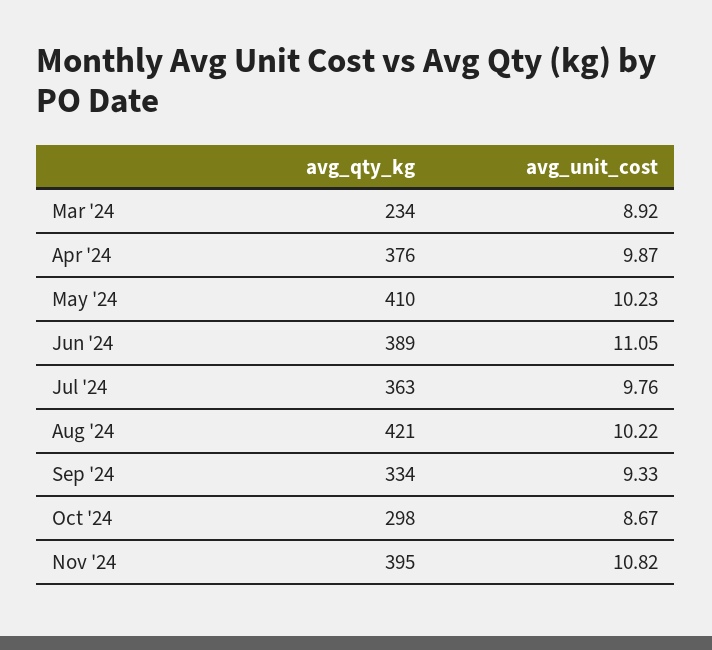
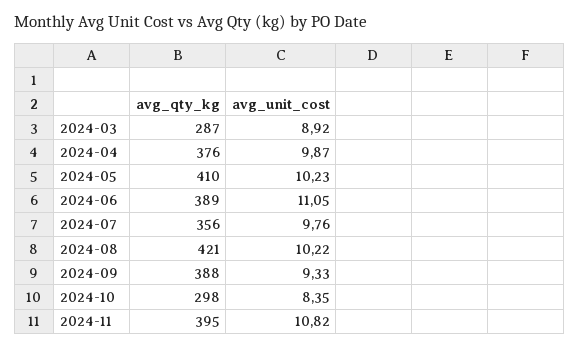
avg_qty_kg, Mar '24: 234 -> 287
avg_qty_kg, Jul '24: 363 -> 356
avg_qty_kg, Sep '24: 334 -> 388
avg_unit_cost, Oct '24: 8.67 -> 8.35

